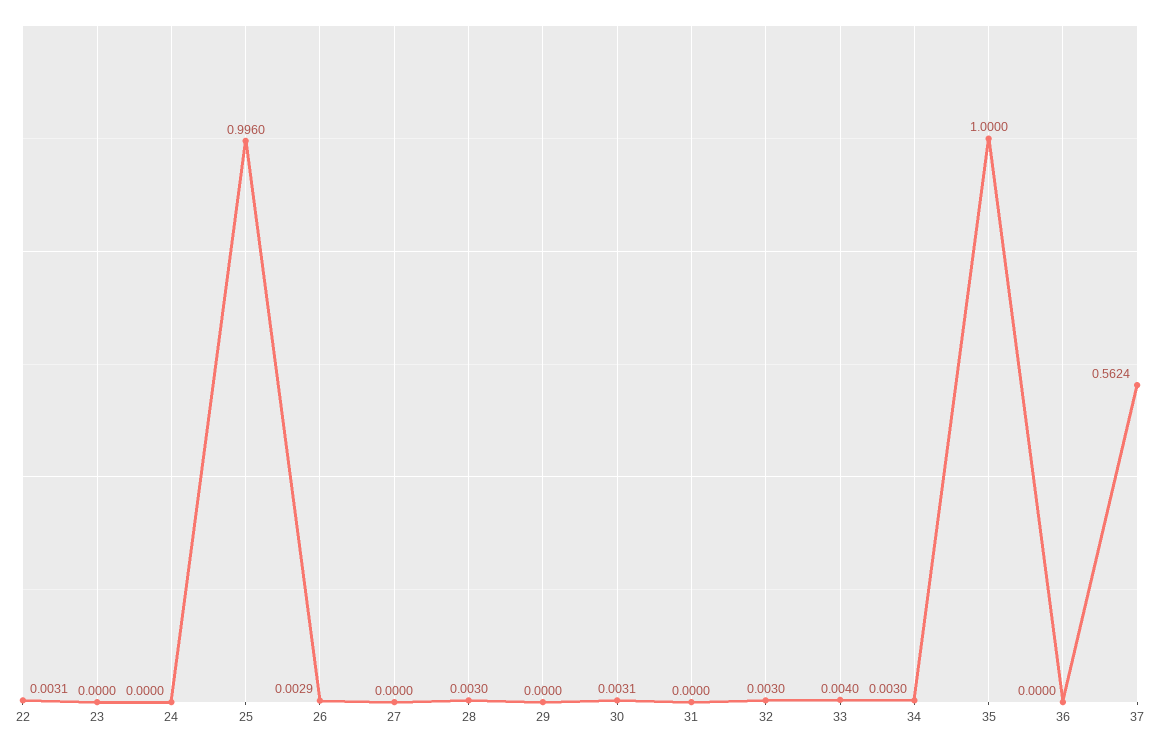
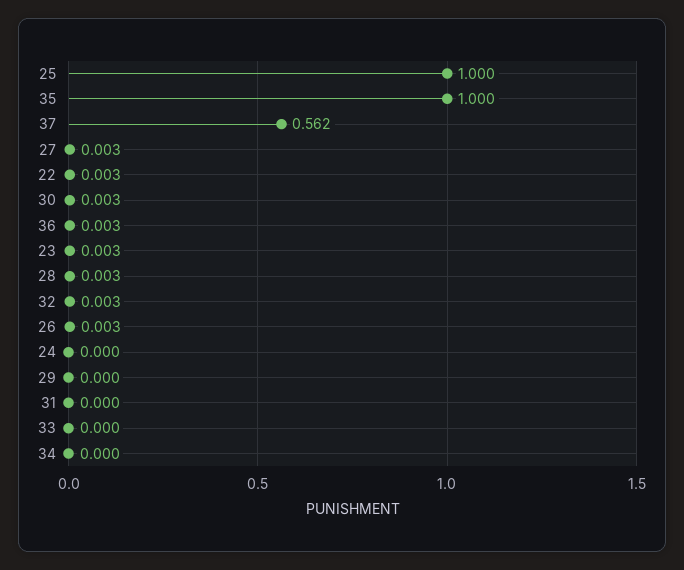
23: 0 -> 0.003
25: 0.996 -> 1
27: 0 -> 0.003
33: 0.004 -> 0
34: 0.003 -> 0
36: 0 -> 0.003

